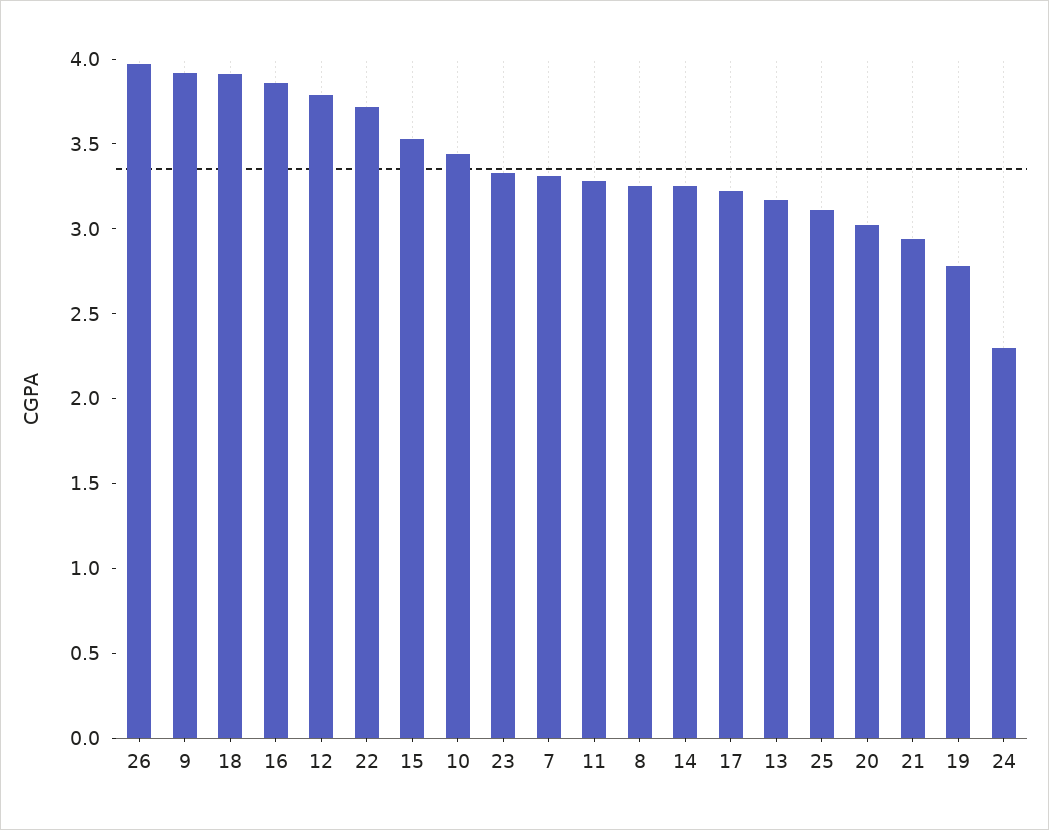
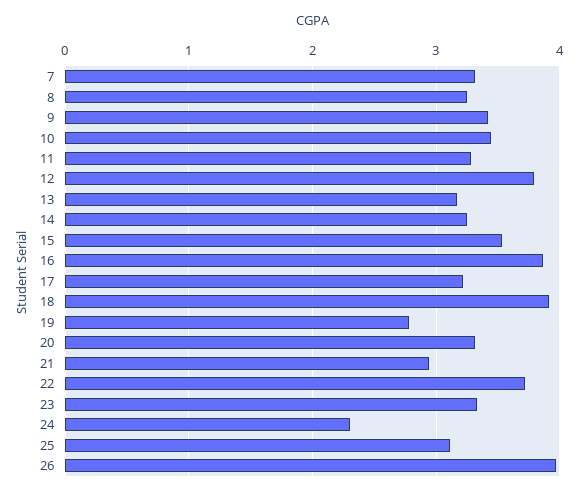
9: 3.9 -> 3.4
20: 3 -> 3.3

